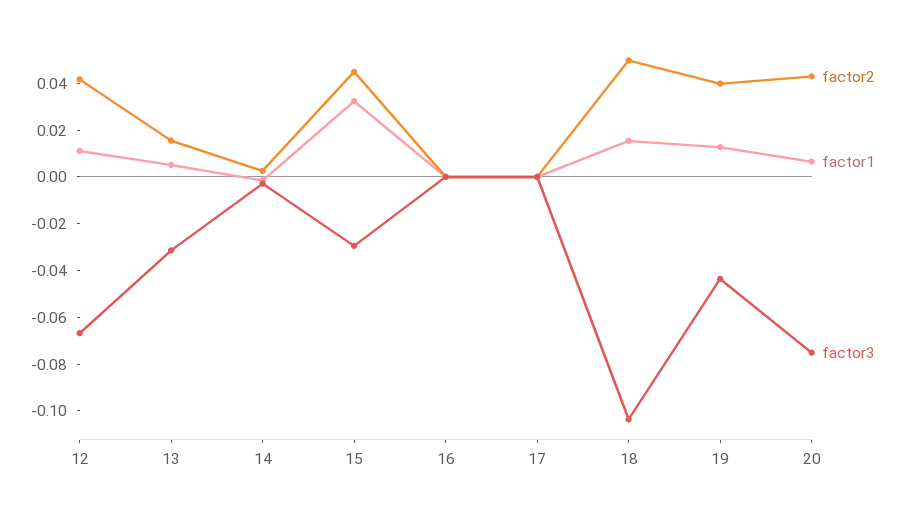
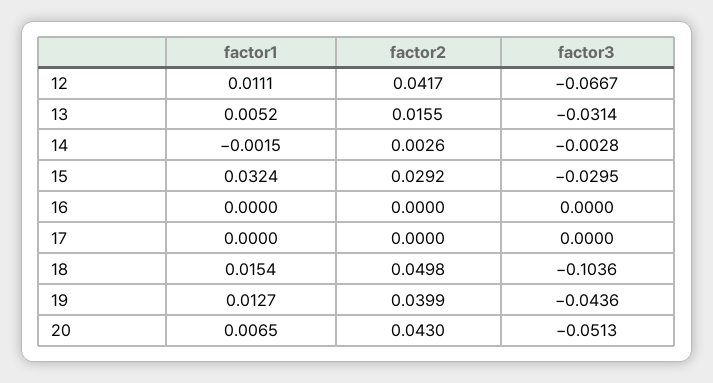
factor2, 15: 0.045 -> 0.0292
factor3, 20: -0.075 -> -0.0513

